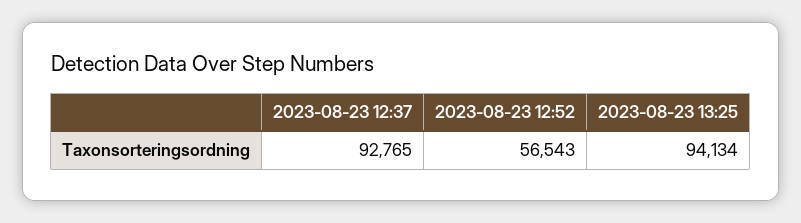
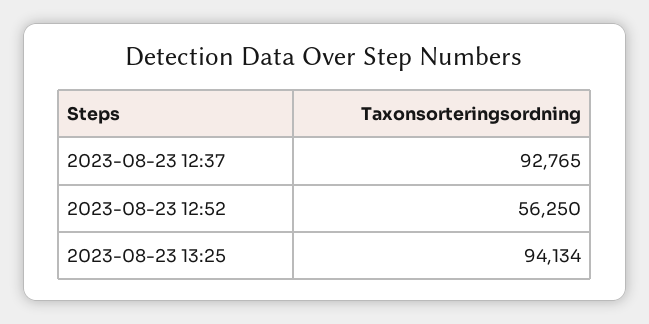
2023-08-23 12:52: 56543 -> 56250

